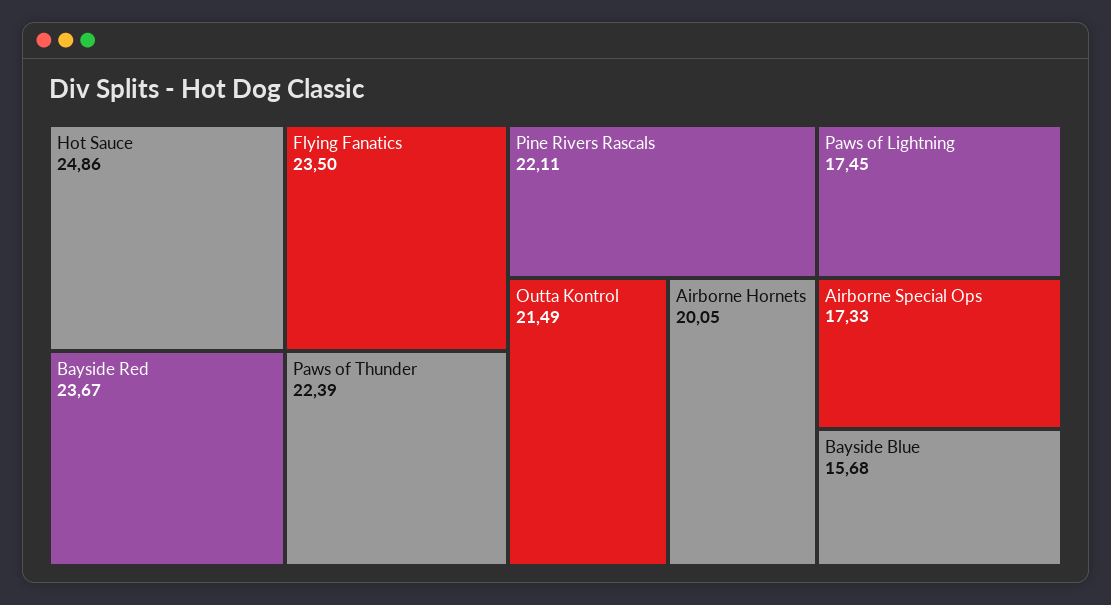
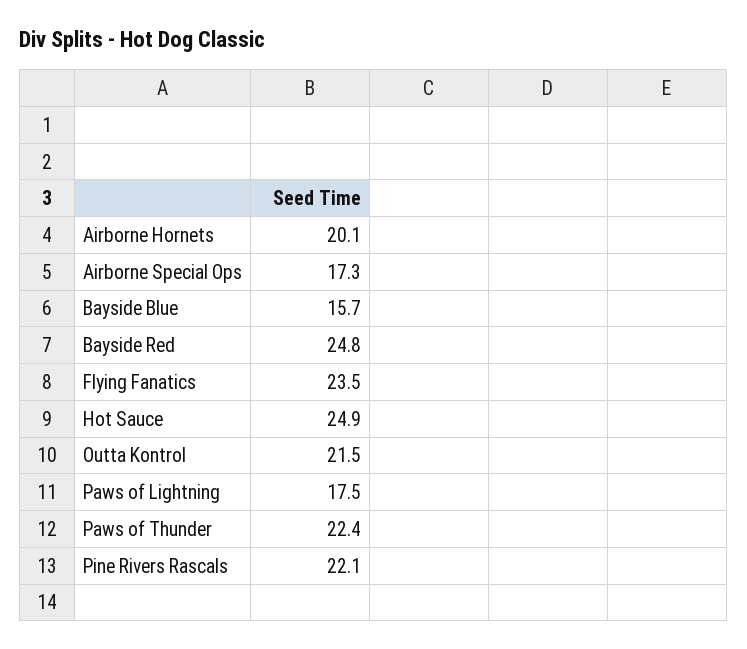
Bayside Red: 23.67 -> 24.8

